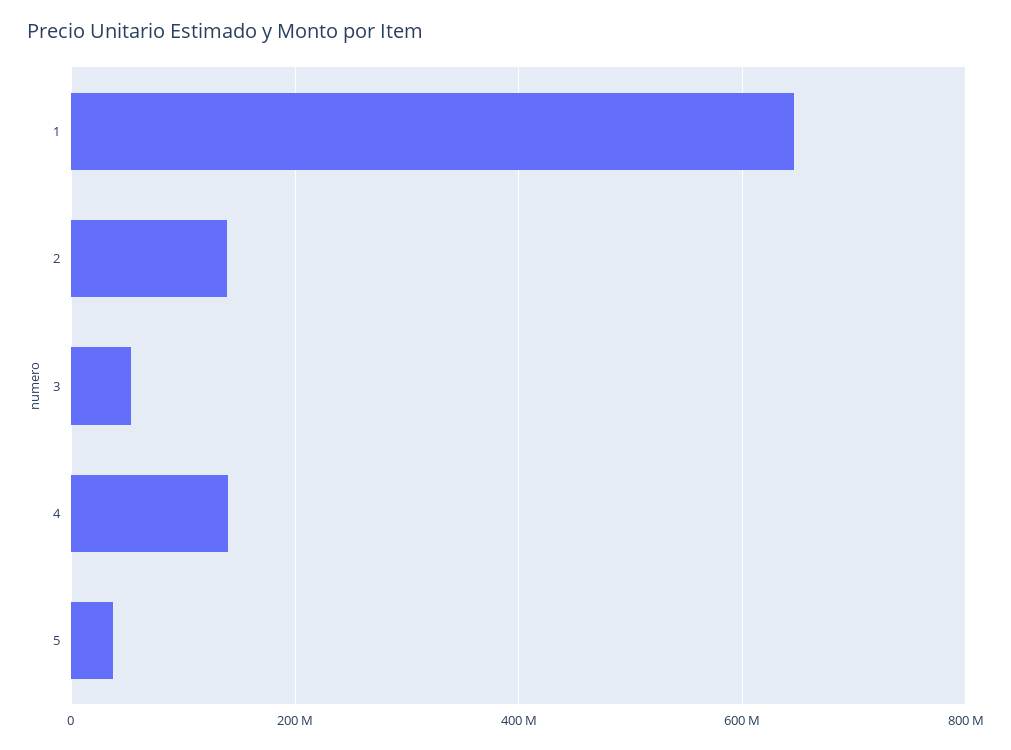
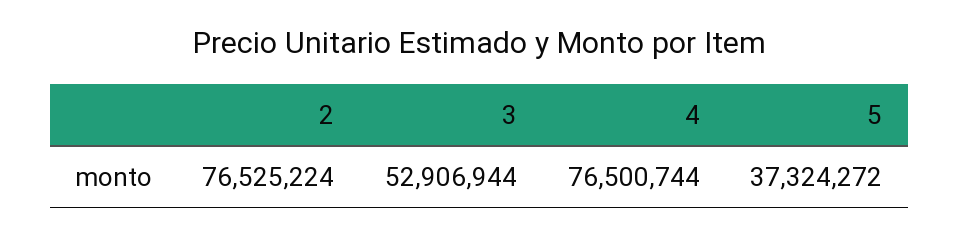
1: 640000000 -> none
2: 140000000 -> 76525224
4: 140000000 -> 76500744

